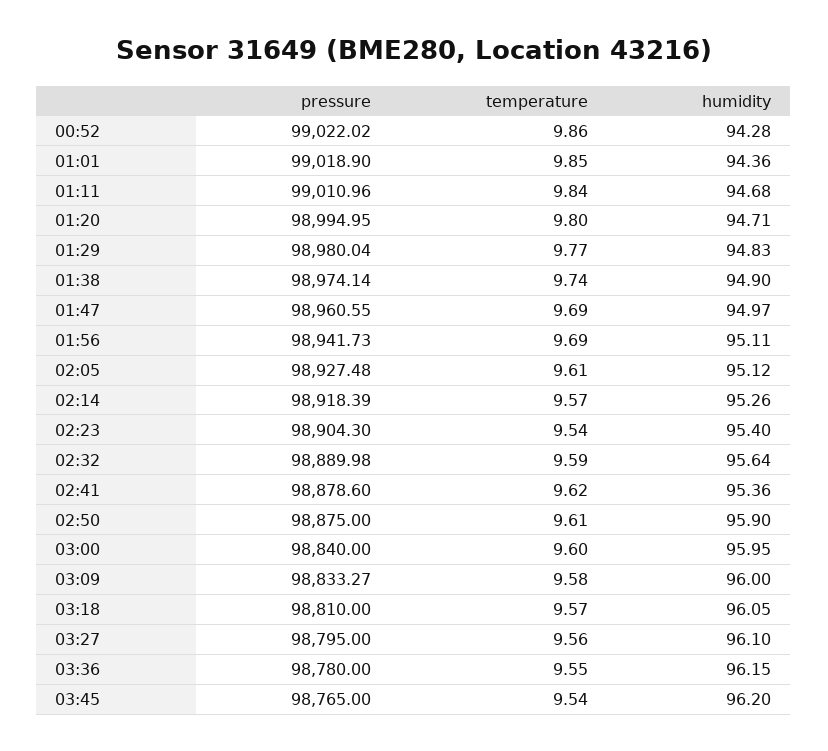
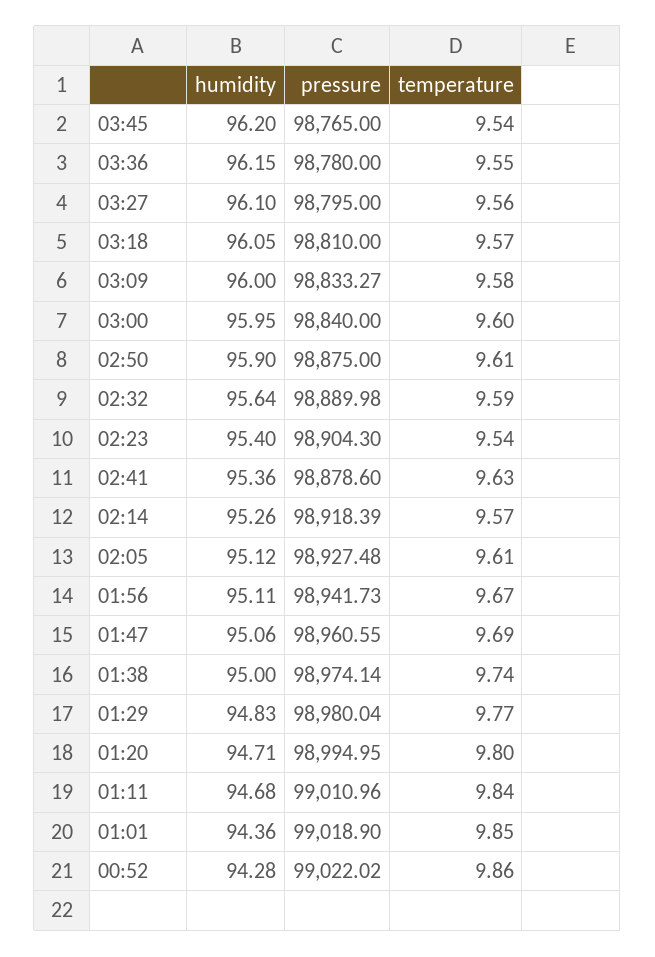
humidity, 01:38: 94.9 -> 95
humidity, 01:47: 94.97 -> 95.06
temperature, 01:56: 9.69 -> 9.67
temperature, 02:41: 9.62 -> 9.63

